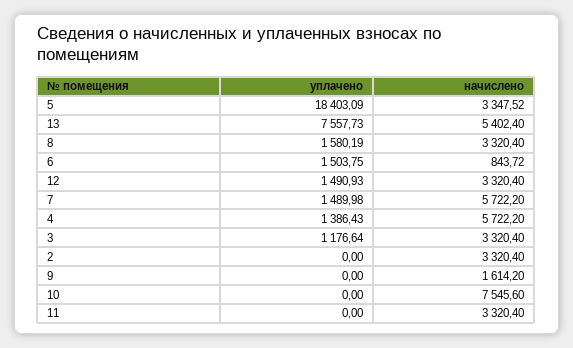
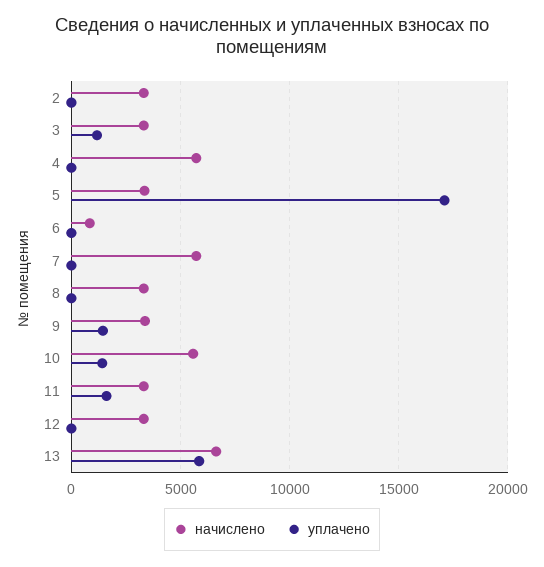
уплачено, 5: 18403.09 -> 17000
уплачено, 13: 7557.73 -> 6000
начислено, 13: 5402.4 -> 6500
уплачено, 8: 1580.19 -> 0
уплачено, 6: 1503.75 -> 0
уплачено, 12: 1490.93 -> 0
уплачено, 7: 1489.98 -> 0
уплачено, 4: 1386.43 -> 0
уплачено, 9: 0 -> 1500
начислено, 9: 1614.2 -> 3500
уплачено, 10: 0 -> 1500
начислено, 10: 7545.6 -> 5500
уплачено, 11: 0 -> 1500

